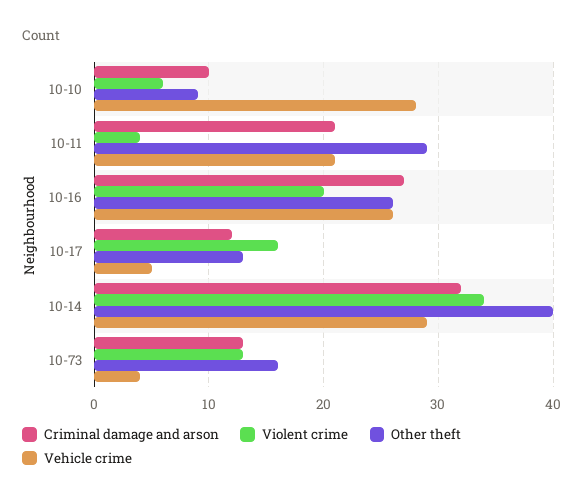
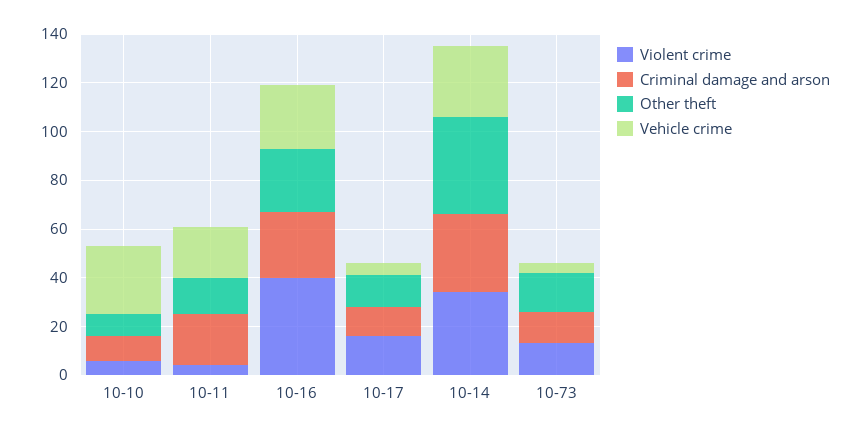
Other theft, 10-11: 29 -> 15
Violent crime, 10-16: 20 -> 40

